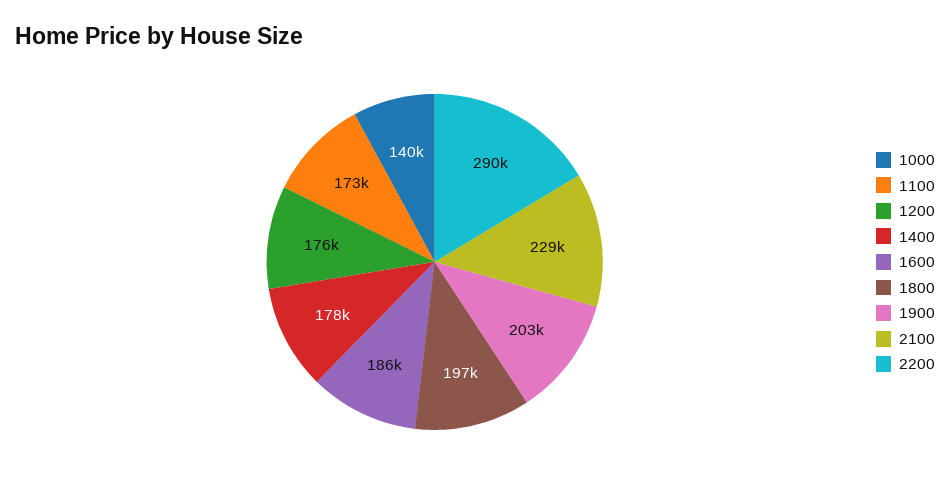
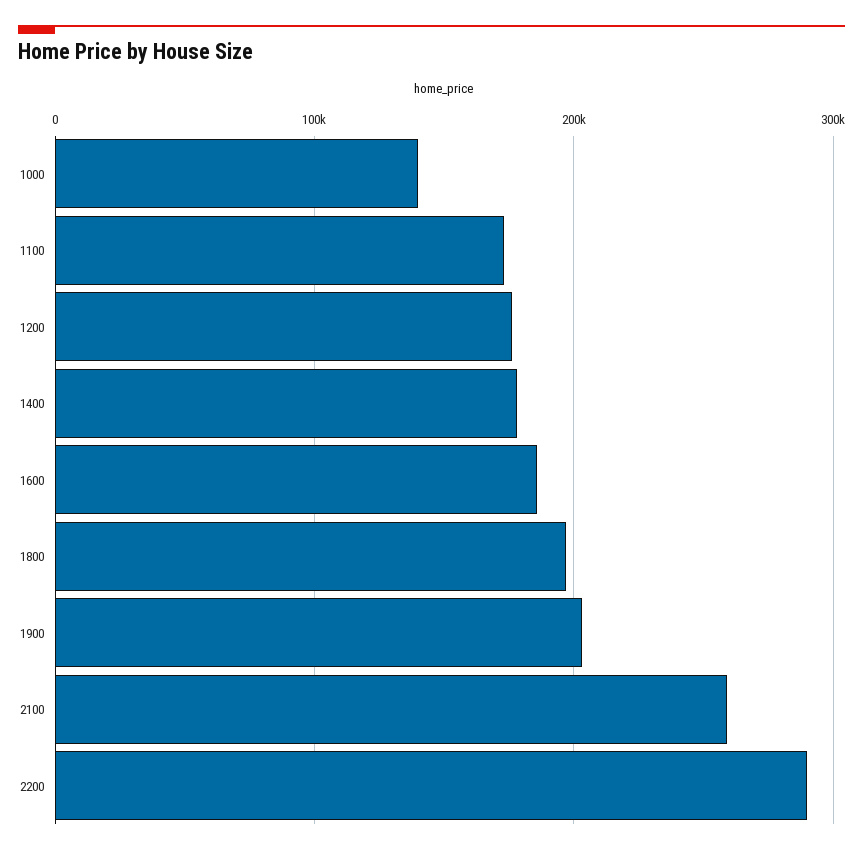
2100: 229000 -> 260000

